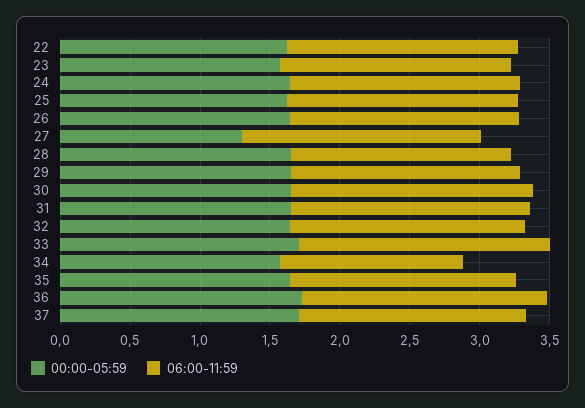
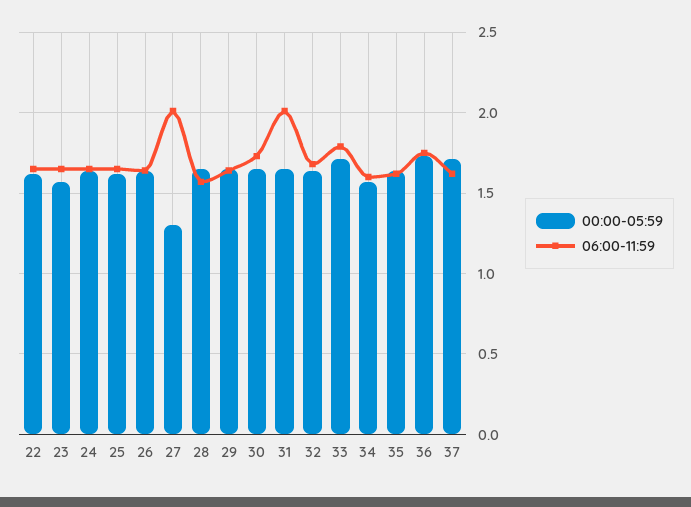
06:00-11:59, 27: 1.7 -> 2
06:00-11:59, 31: 1.7 -> 2
06:00-11:59, 34: 1.3 -> 1.6

